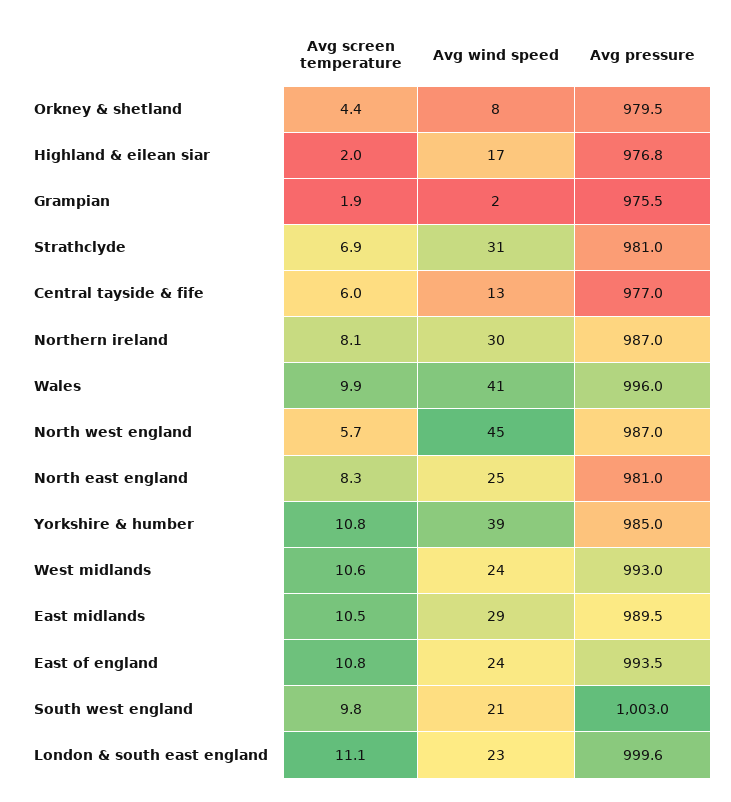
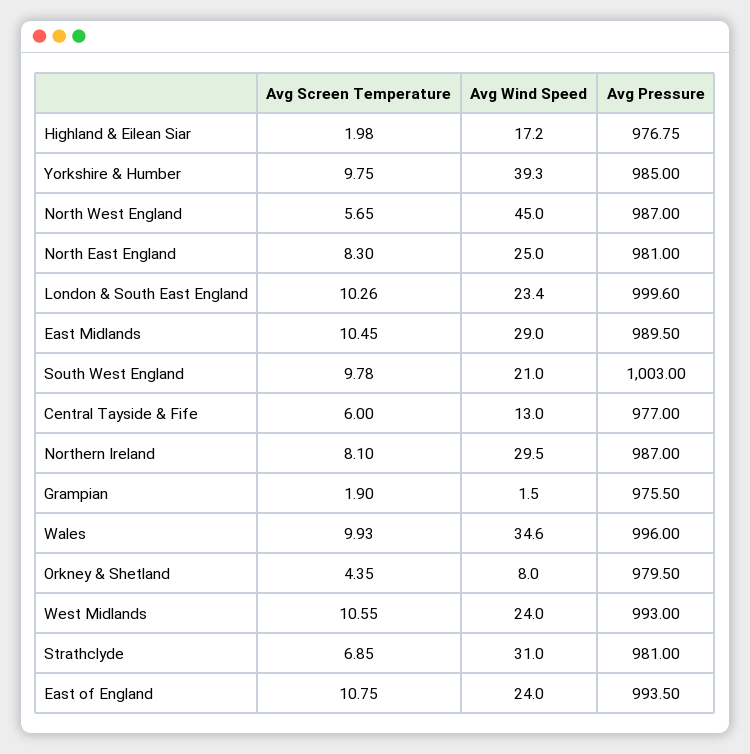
Avg wind speed, Wales: 41 -> 34.6
Avg screen temperature, Yorkshire & humber: 10.8 -> 9.75
Avg screen temperature, London & south east england: 11.1 -> 10.26

